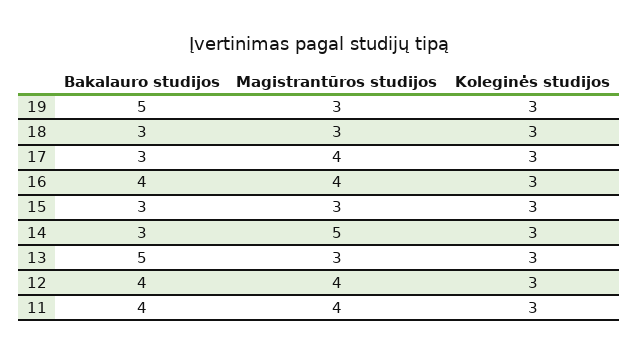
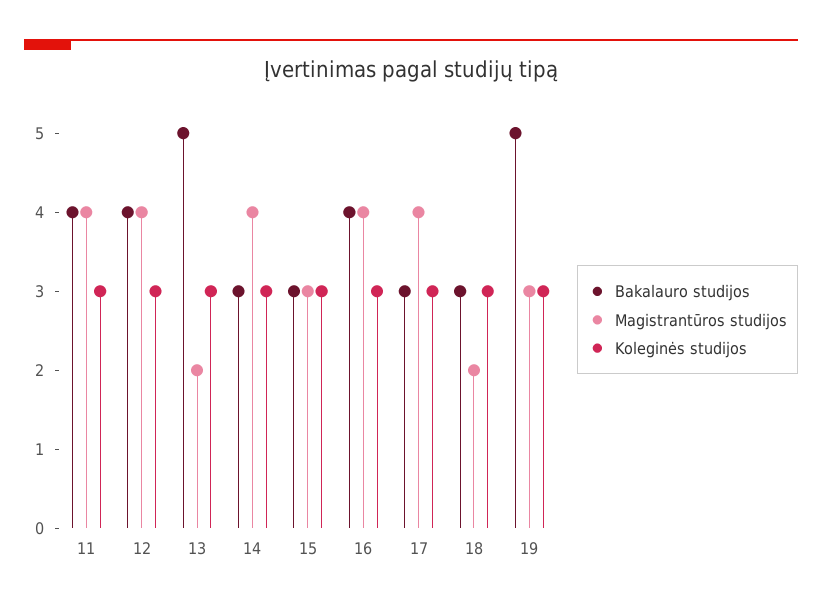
Magistrantūros studijos, 18: 3 -> 2
Magistrantūros studijos, 14: 5 -> 4
Magistrantūros studijos, 13: 3 -> 2

